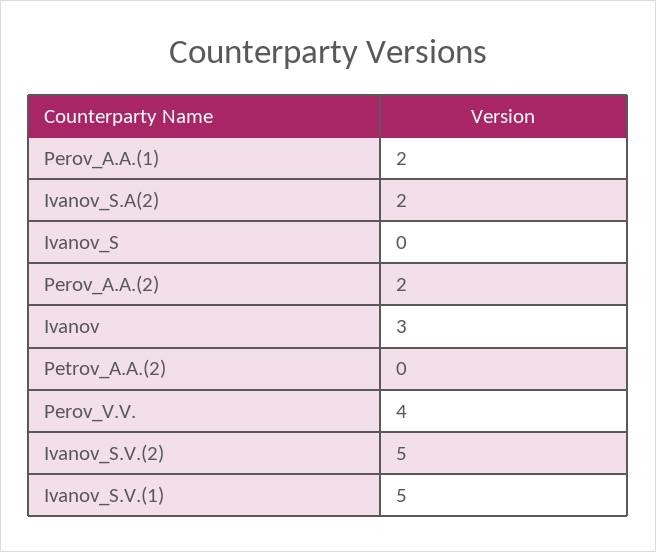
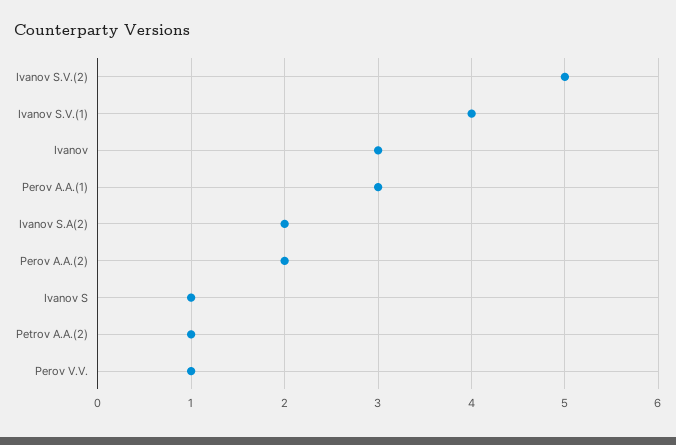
Perov_A.A.(1): 2 -> 3
Ivanov_S: 0 -> 1
Petrov_A.A.(2): 0 -> 1
Perov_V.V.: 4 -> 1
Ivanov_S.V.(1): 5 -> 4

